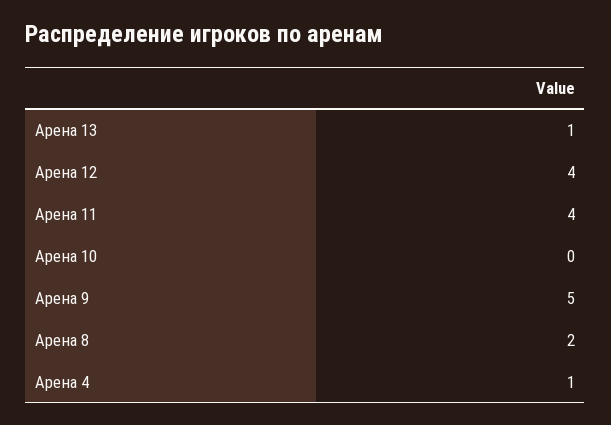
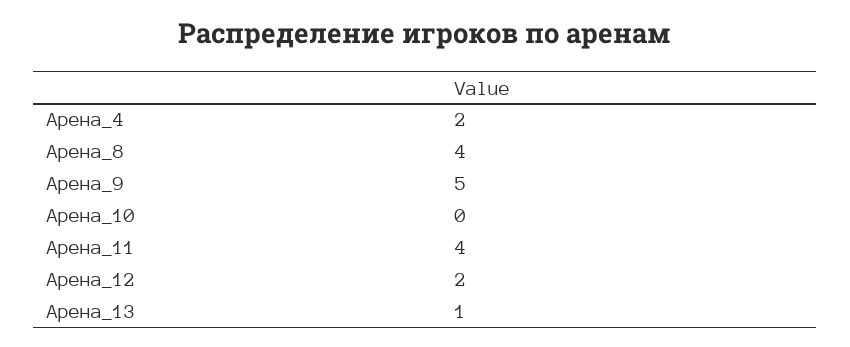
Арена 12: 4 -> 2
Арена 8: 2 -> 4
Арена 4: 1 -> 2

